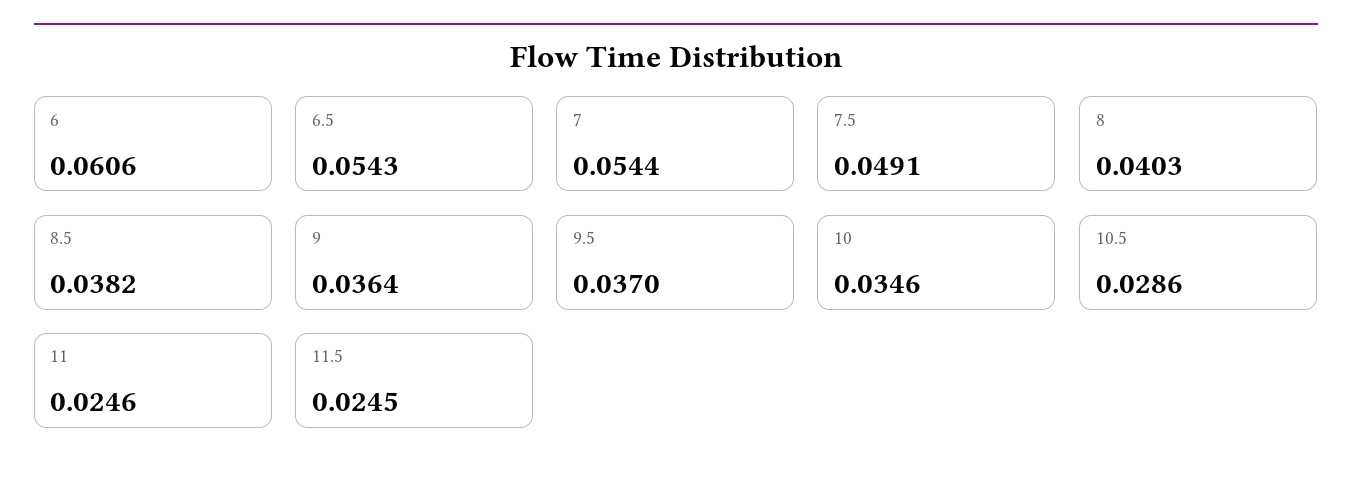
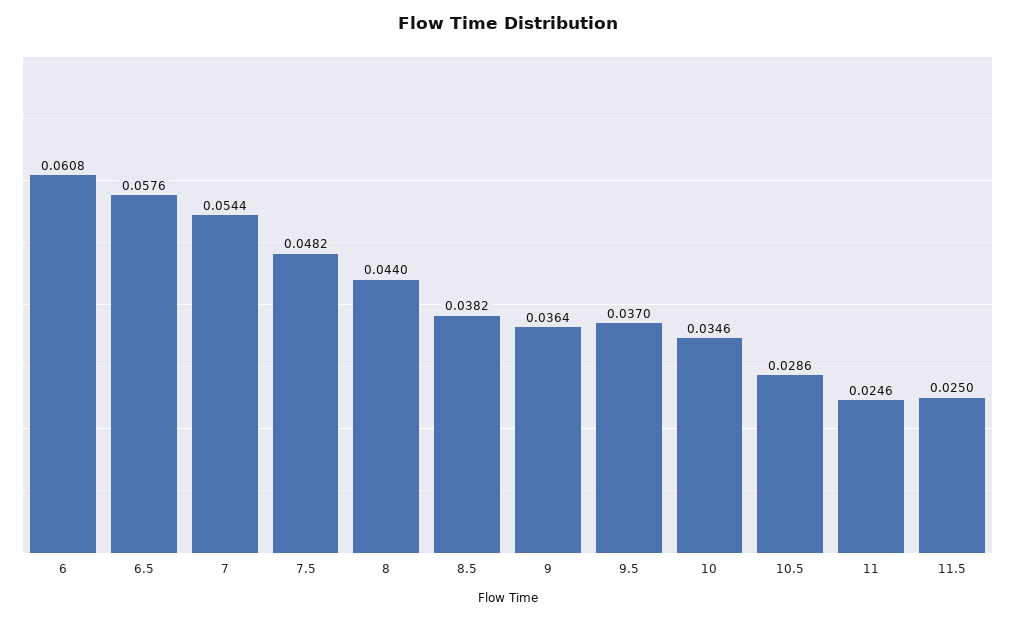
6: 0.0606 -> 0.0608
6.5: 0.0543 -> 0.0576
7.5: 0.0491 -> 0.0482
8: 0.0403 -> 0.044
11.5: 0.0245 -> 0.025

